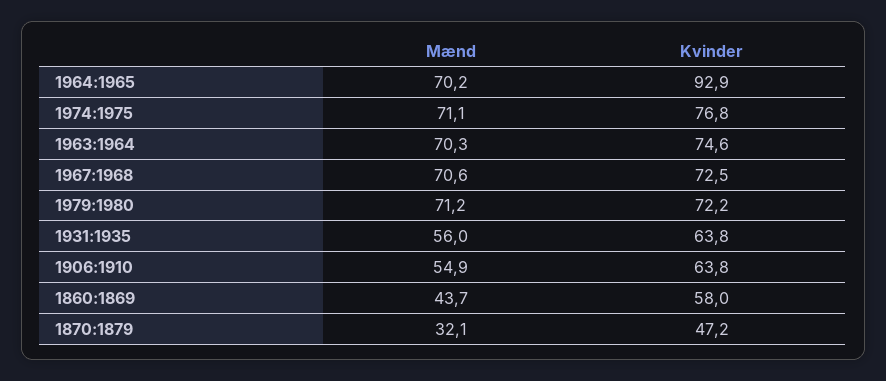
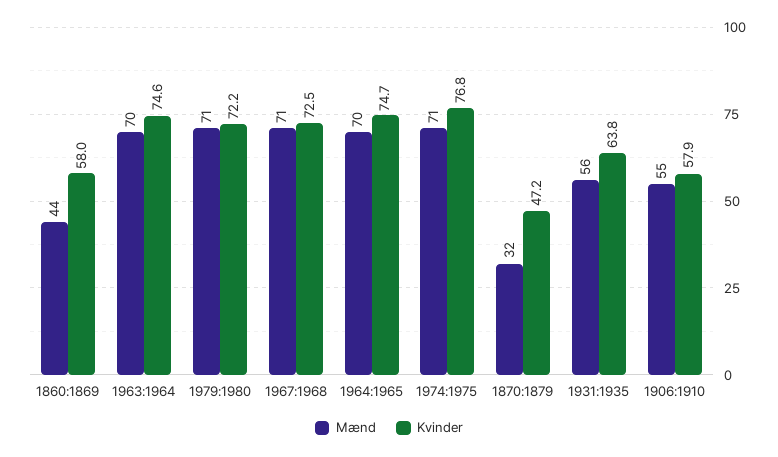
Kvinder, 1964:1965: 92.9 -> 74.7
Kvinder, 1906:1910: 63.8 -> 57.9

